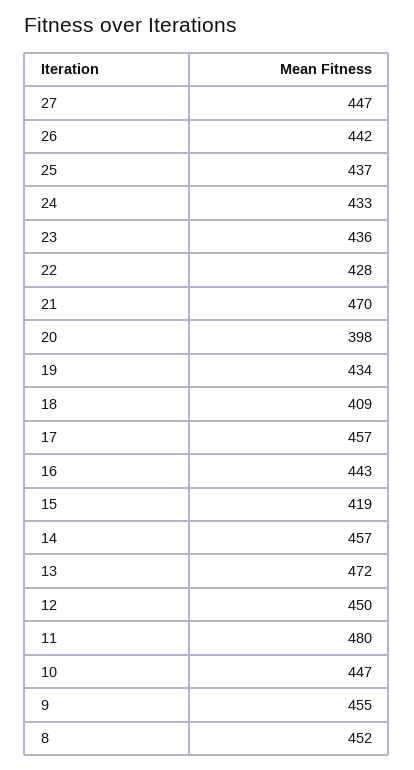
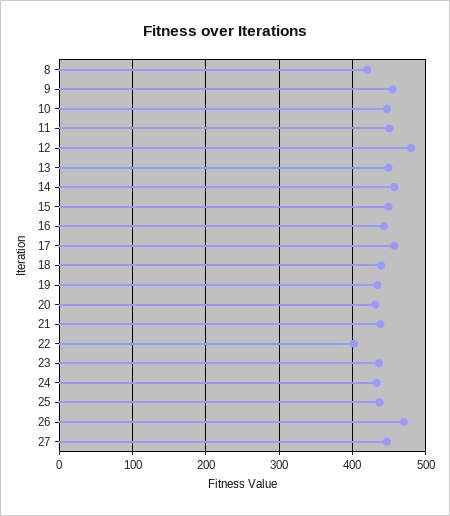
26: 442 -> 470
22: 428 -> 400
21: 470 -> 440
20: 398 -> 430
18: 409 -> 440
15: 419 -> 450
13: 472 -> 450
12: 450 -> 480
11: 480 -> 450
8: 452 -> 420

